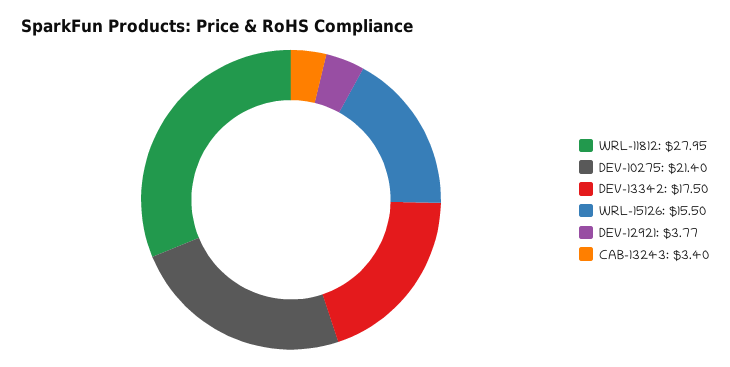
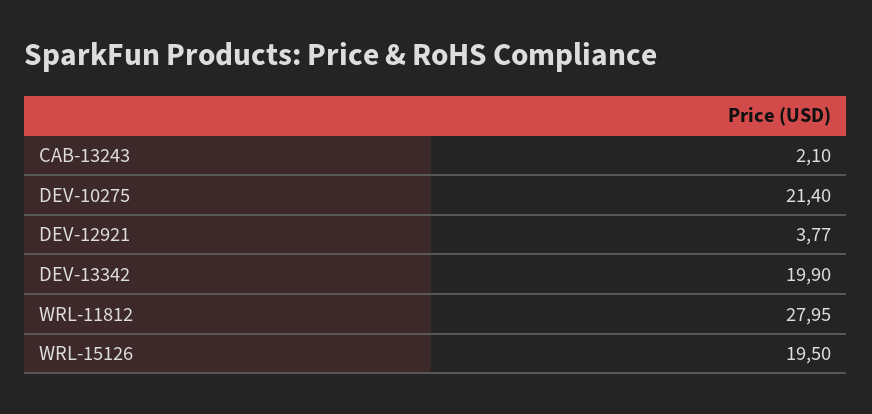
DEV-13342: 17.5 -> 19.9
WRL-15126: 15.5 -> 19.5
CAB-13243: 3.4 -> 2.1

